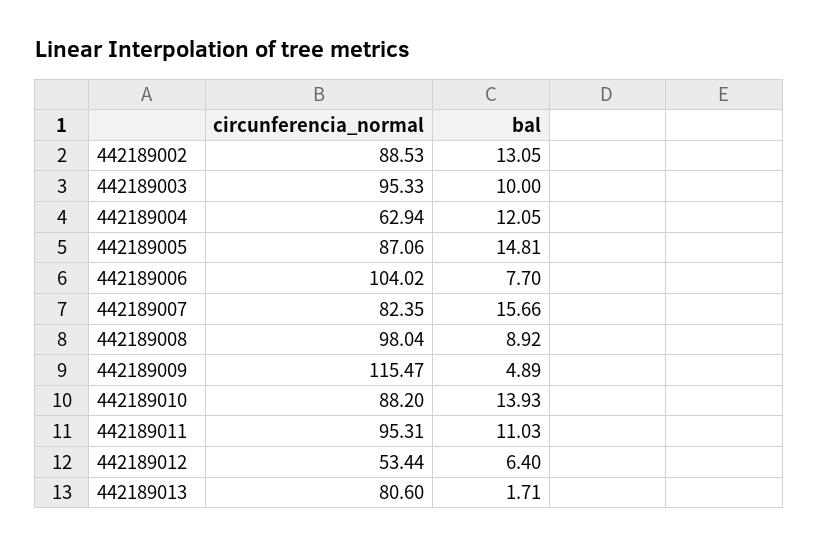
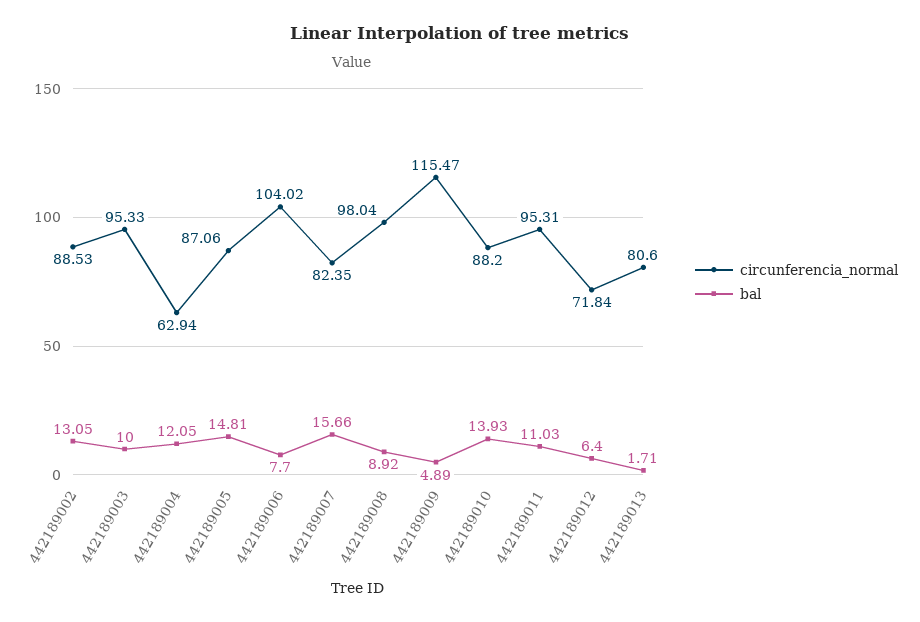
circunferencia_normal, 442189012: 53.44 -> 71.84

